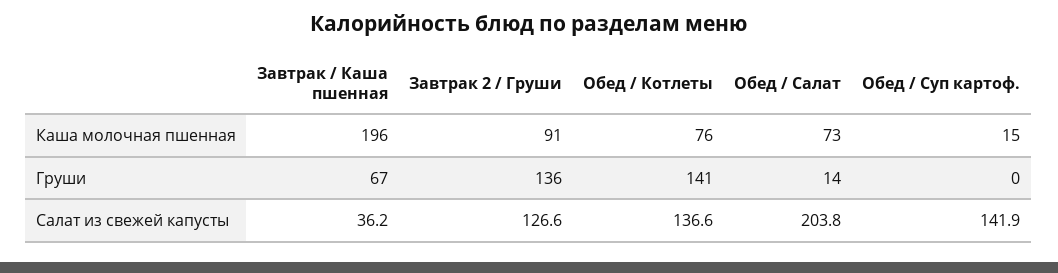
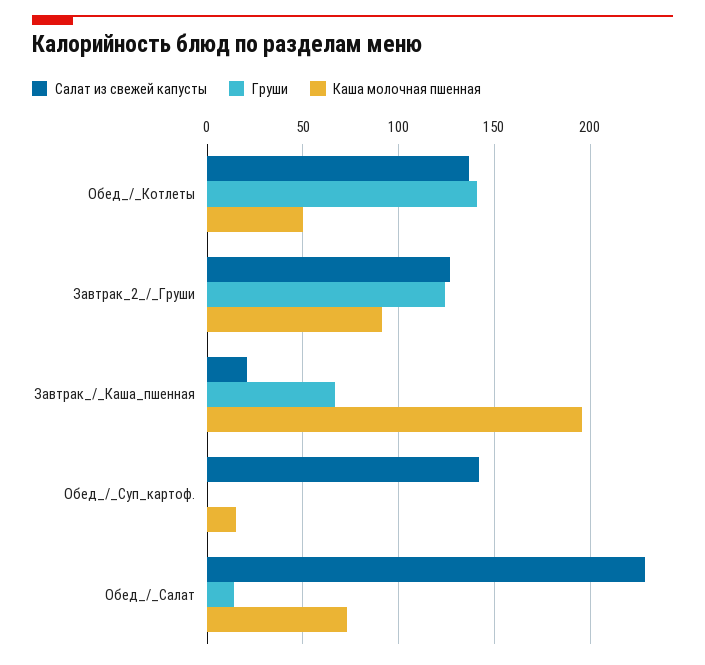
Каша молочная пшенная, Обед / Котлеты: 76 -> 50
Груши, Завтрак 2 / Груши: 136 -> 125
Салат из свежей капусты, Завтрак / Каша пшенная: 36.2 -> 20
Салат из свежей капусты, Обед / Салат: 203.8 -> 230

